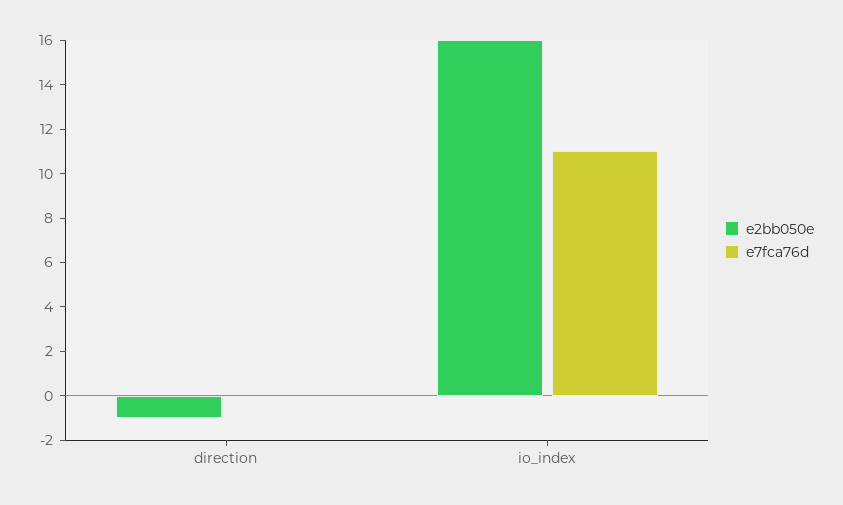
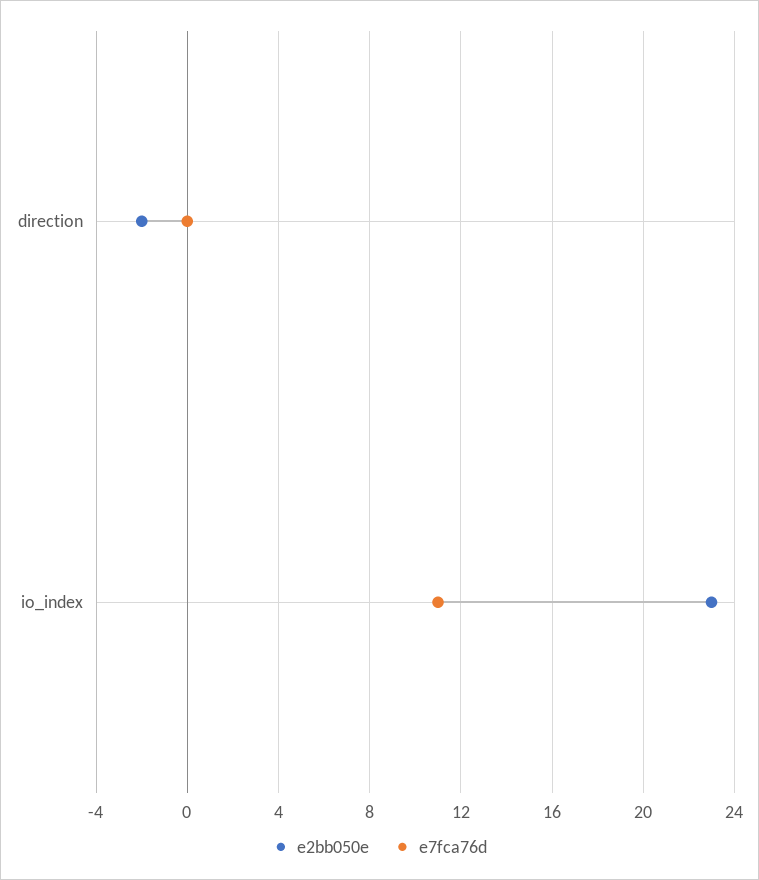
e2bb050e, direction: -1 -> -2
e2bb050e, io_index: 16 -> 23

